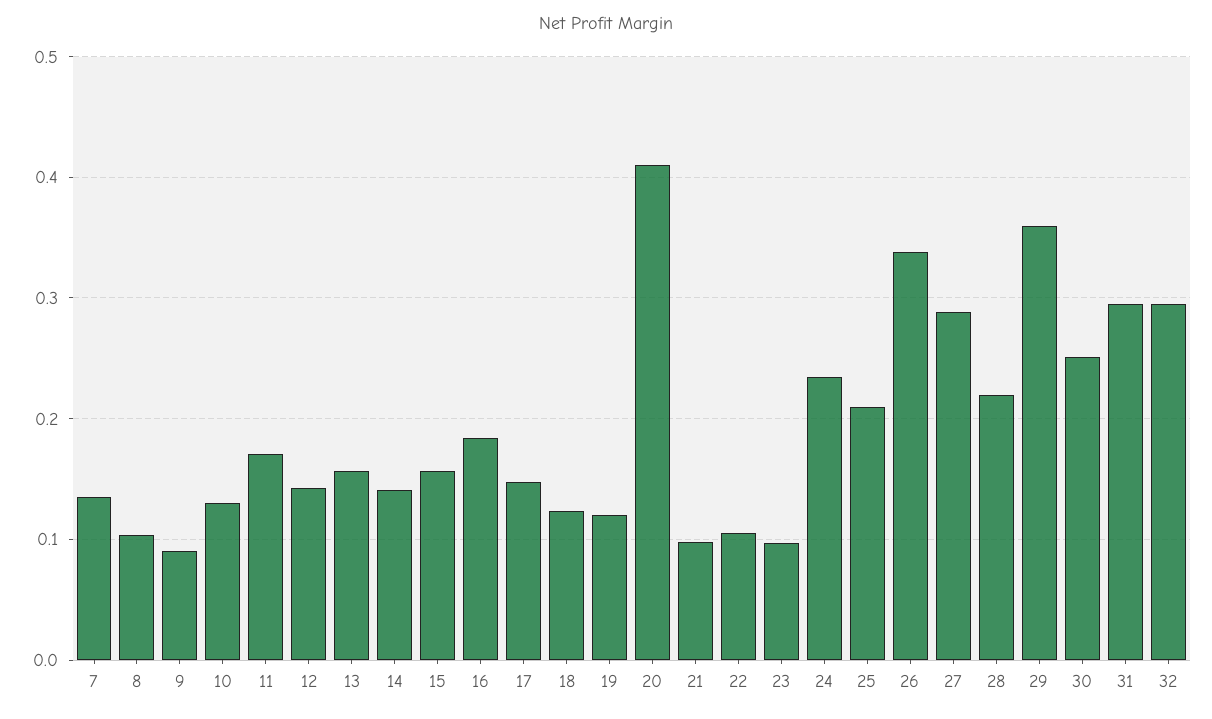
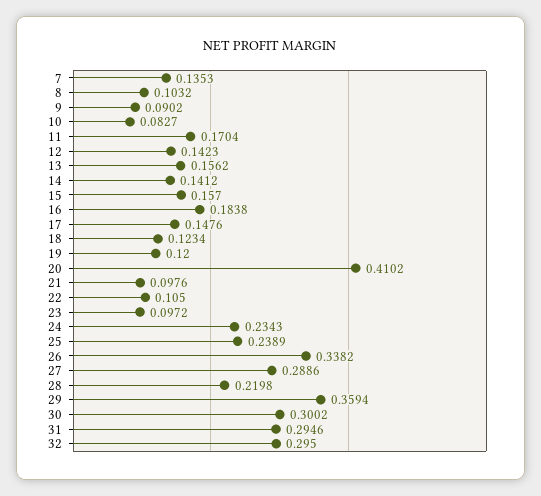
10: 0.13 -> 0.0827
25: 0.21 -> 0.2389
30: 0.25 -> 0.3002

